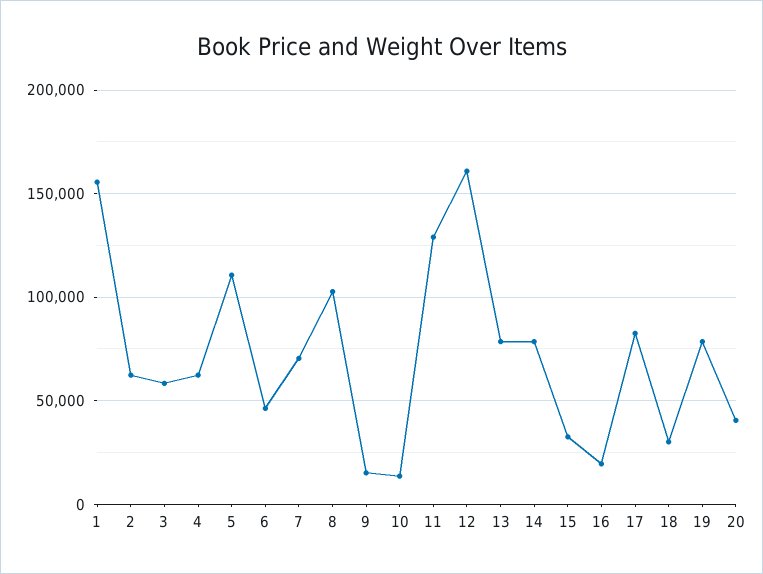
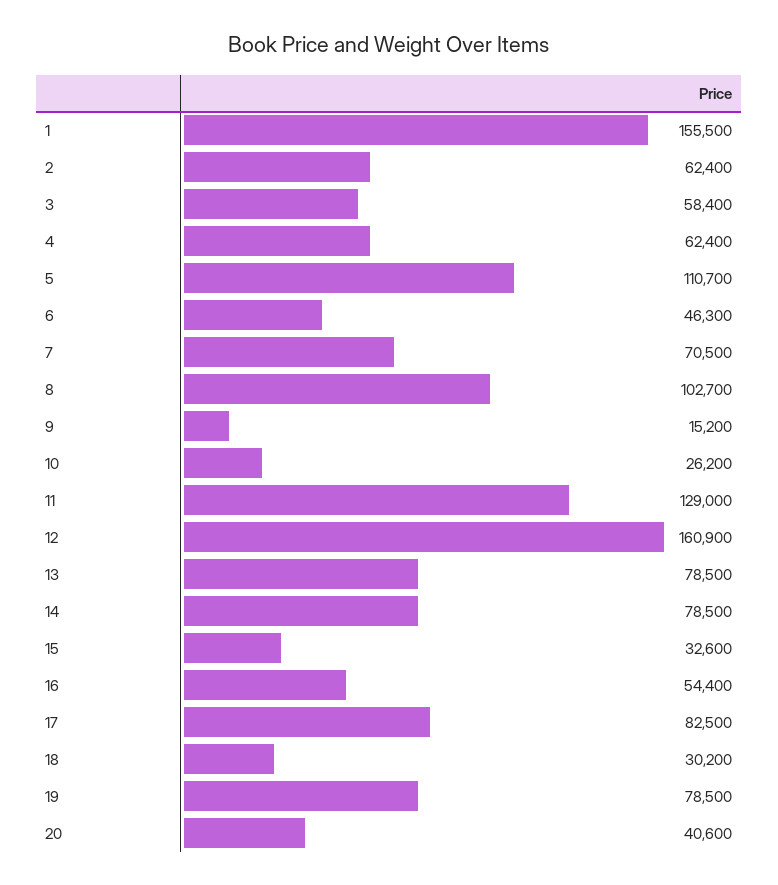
10: 15000 -> 26200
16: 20000 -> 54400

